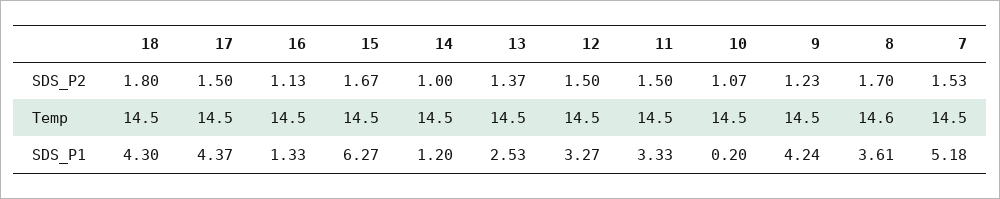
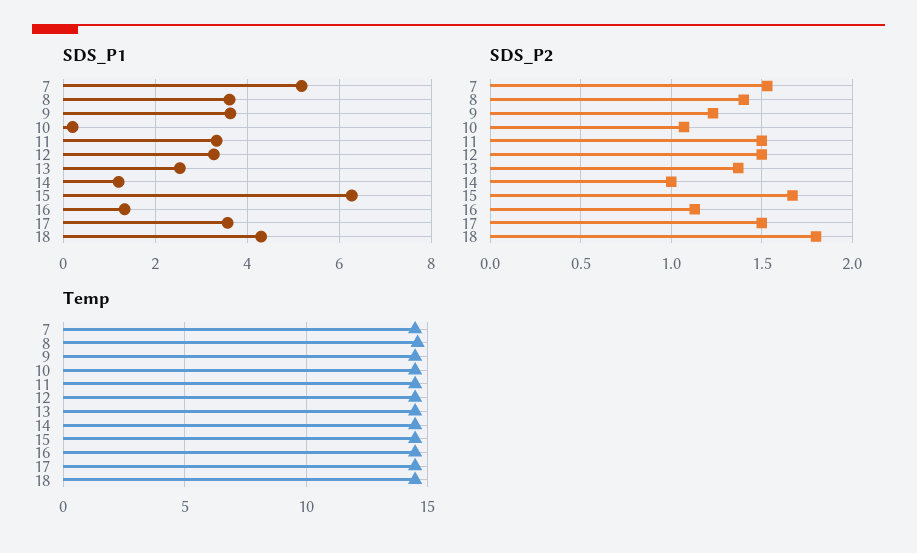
SDS_P2, 8: 1.7 -> 1.4
SDS_P1, 17: 4.37 -> 3.6
SDS_P1, 9: 4.24 -> 3.6

